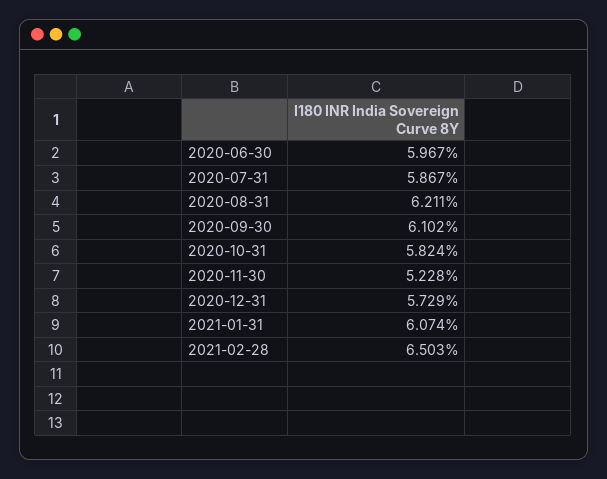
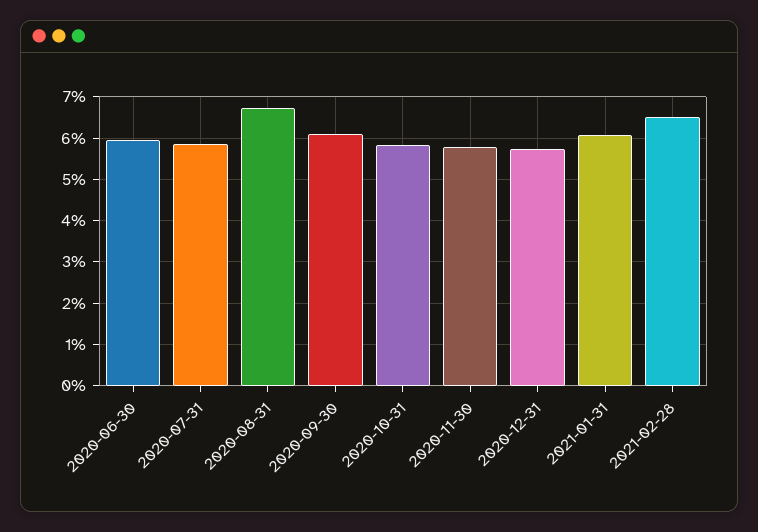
2020-08-31: 6.211 -> 6.8
2020-11-30: 5.228 -> 5.8

